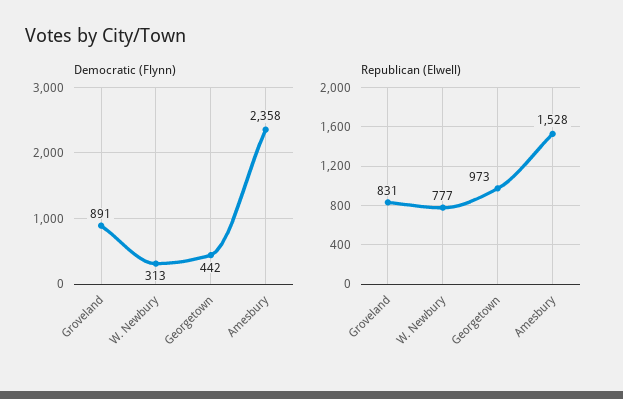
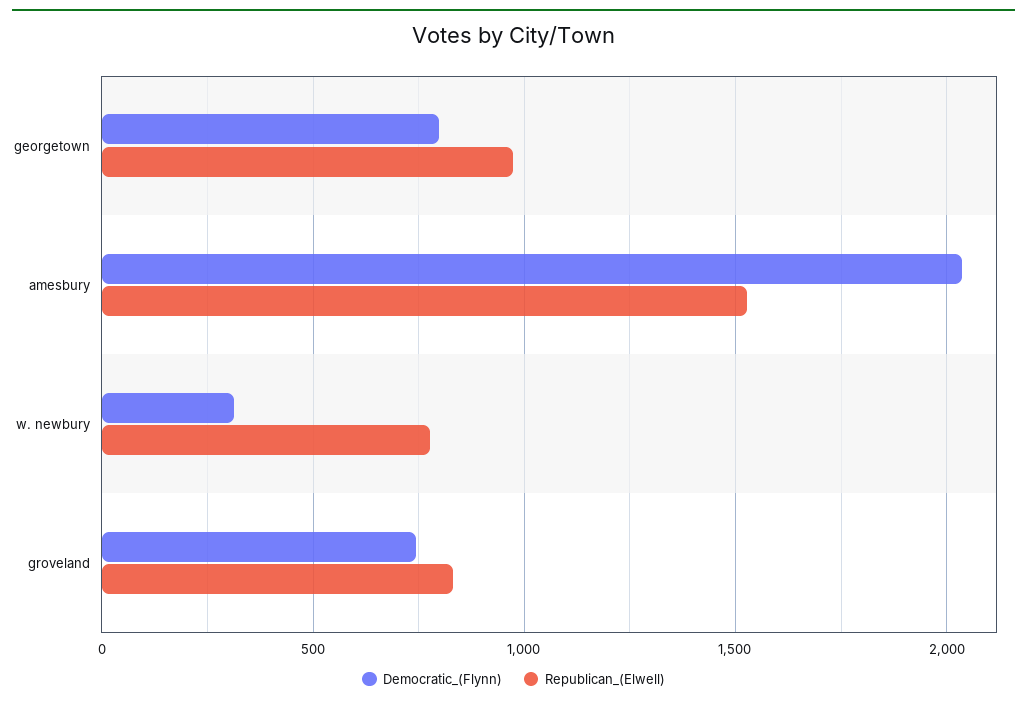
Democratic (Flynn), Groveland: 891 -> 750
Democratic (Flynn), Georgetown: 442 -> 800
Democratic (Flynn), Amesbury: 2358 -> 2050

